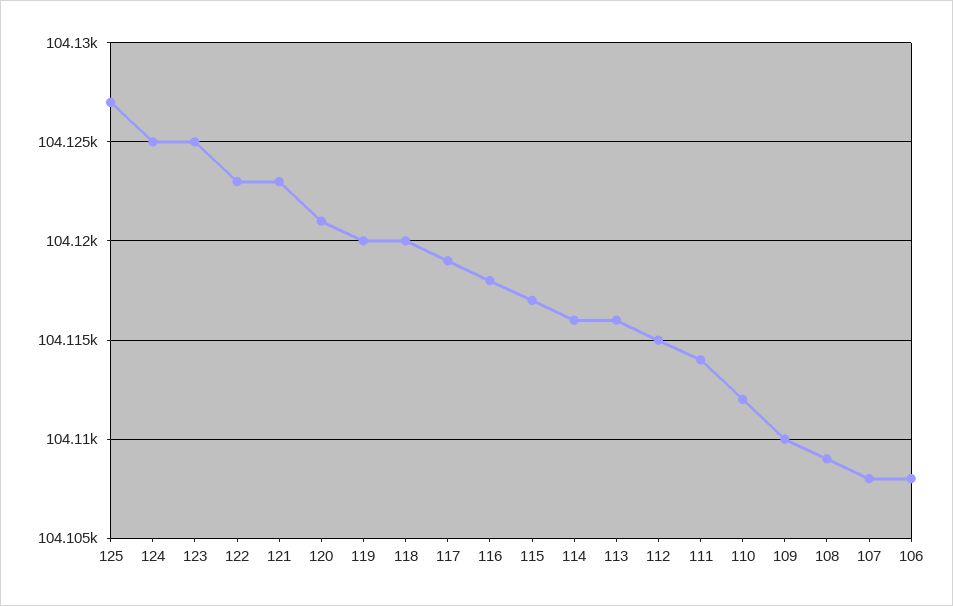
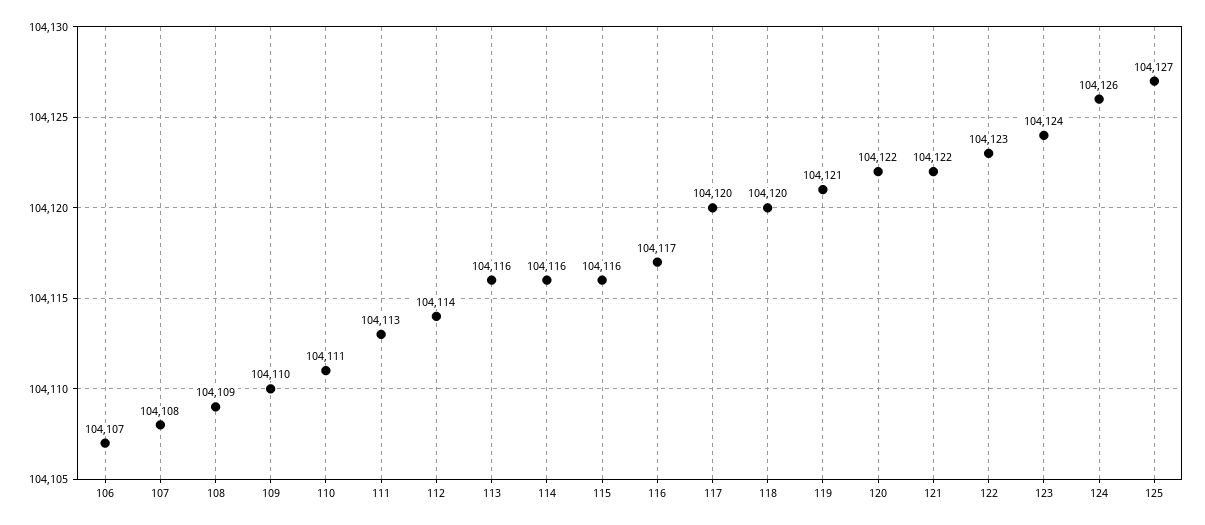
124: 104125 -> 104126
123: 104125 -> 104124
121: 104123 -> 104122
120: 104121 -> 104122
119: 104120 -> 104121
117: 104119 -> 104120
116: 104118 -> 104117
115: 104117 -> 104116
112: 104115 -> 104114
111: 104114 -> 104113
110: 104112 -> 104111
106: 104108 -> 104107

